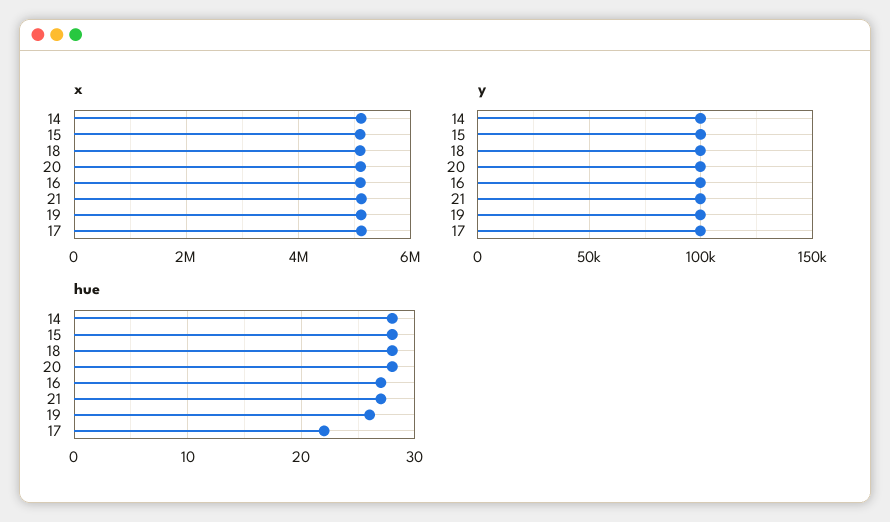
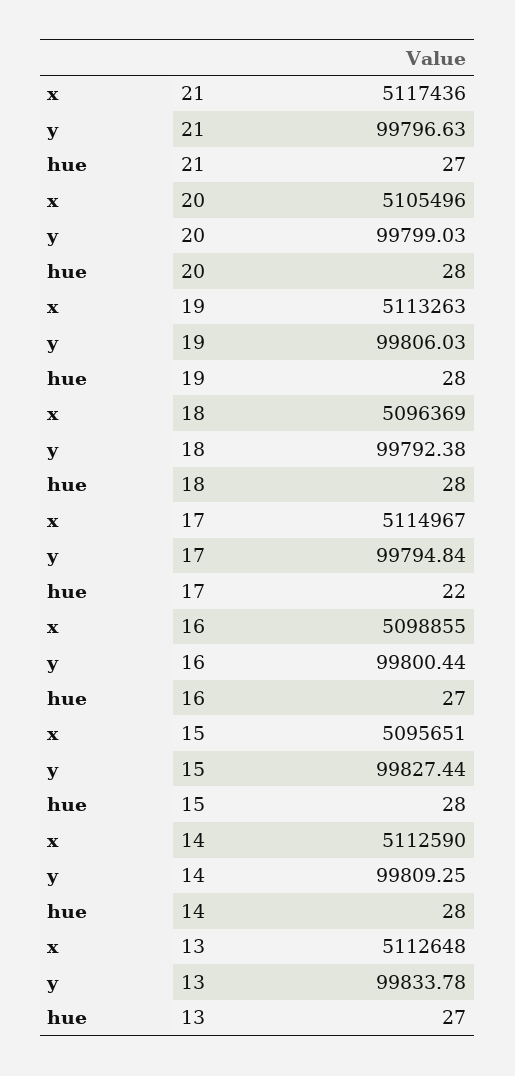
hue, 19: 26 -> 28
x, 13: none -> 5112648
y, 13: none -> 99833.78
hue, 13: none -> 27

